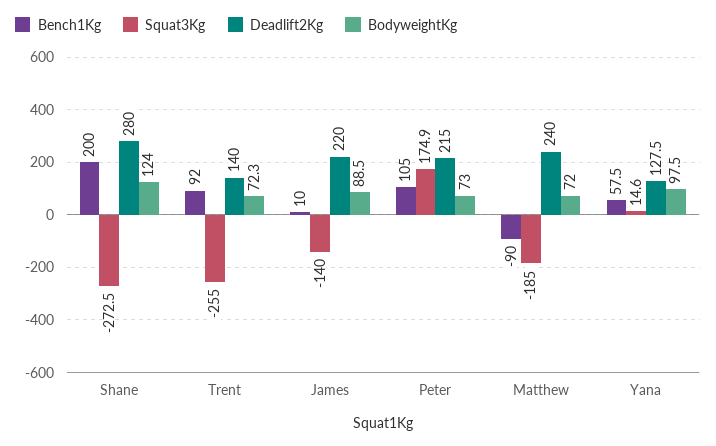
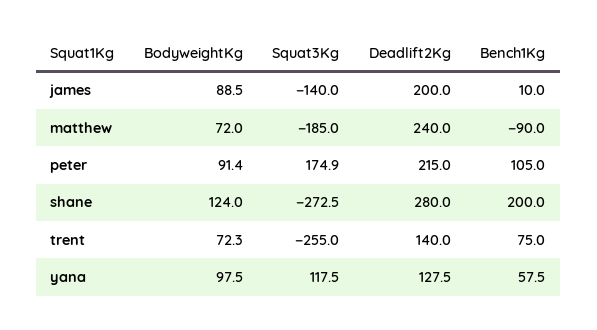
Bench1Kg, Trent: 92 -> 75
Deadlift2Kg, James: 220 -> 200
BodyweightKg, Peter: 73 -> 91.4
Squat3Kg, Yana: 14.6 -> 117.5

